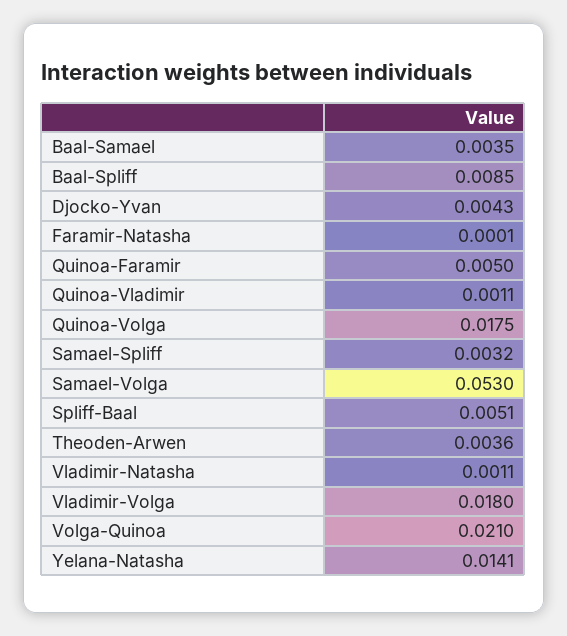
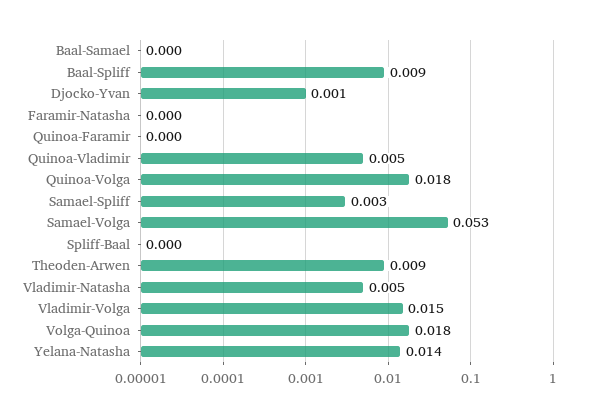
Baal-Samael: 0.0035 -> 0
Djocko-Yvan: 0.0043 -> 0.001
Quinoa-Faramir: 0.005 -> 0
Quinoa-Vladimir: 0.0011 -> 0.005
Spliff-Baal: 0.0051 -> 0
Theoden-Arwen: 0.0036 -> 0.009
Vladimir-Natasha: 0.0011 -> 0.005
Vladimir-Volga: 0.018 -> 0.015
Volga-Quinoa: 0.021 -> 0.018

